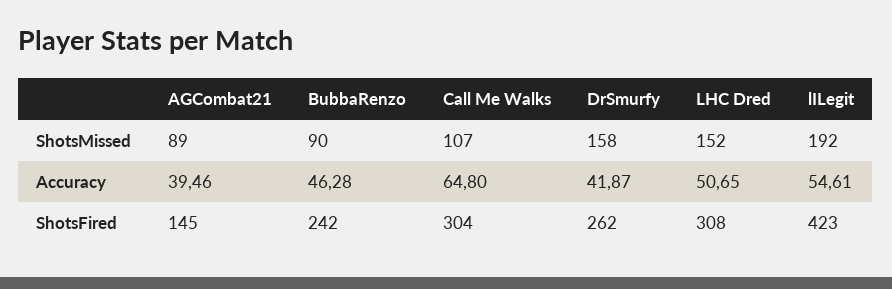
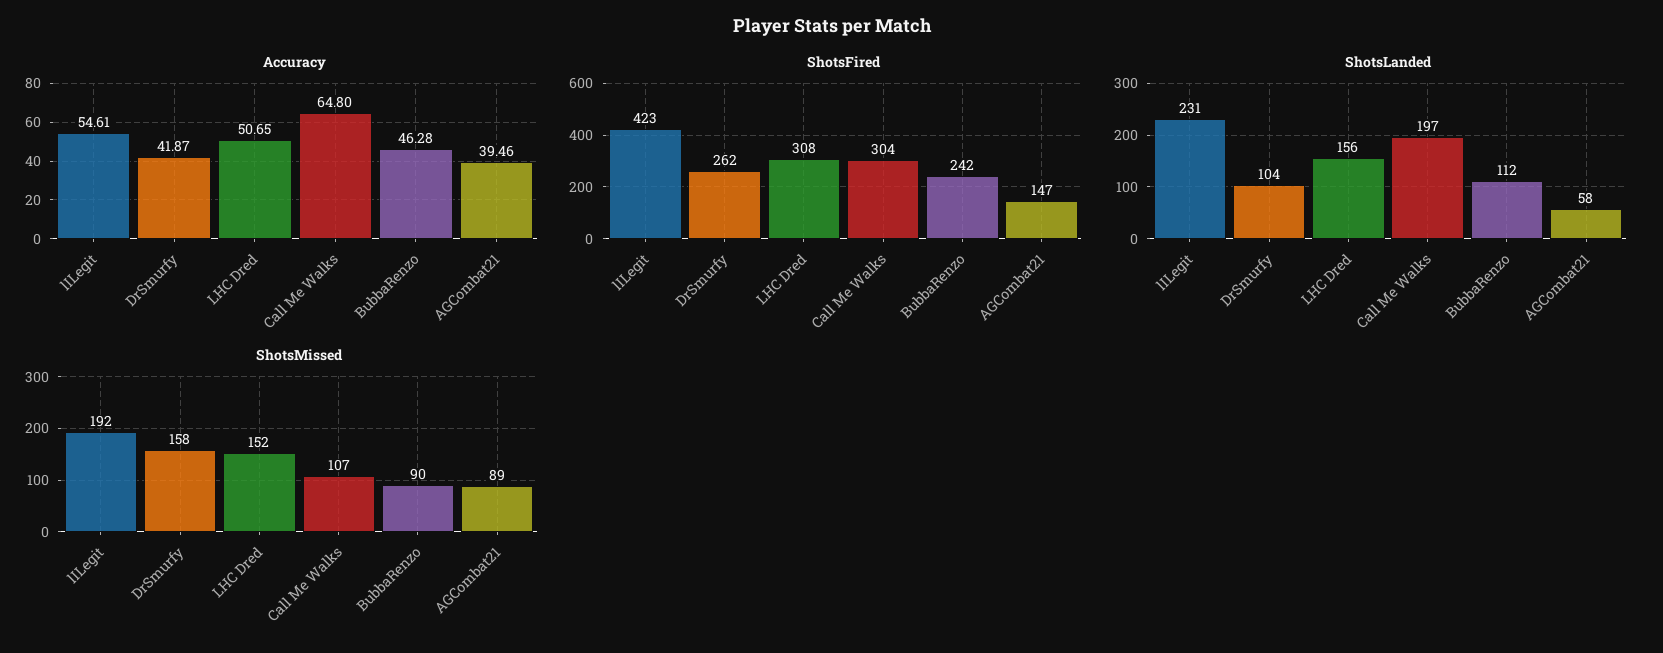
ShotsFired, AGCombat21: 145 -> 147
ShotsLanded, lILegit: none -> 231
ShotsLanded, DrSmurfy: none -> 104
ShotsLanded, LHC Dred: none -> 156
ShotsLanded, Call Me Walks: none -> 197
ShotsLanded, BubbaRenzo: none -> 112
ShotsLanded, AGCombat21: none -> 58

